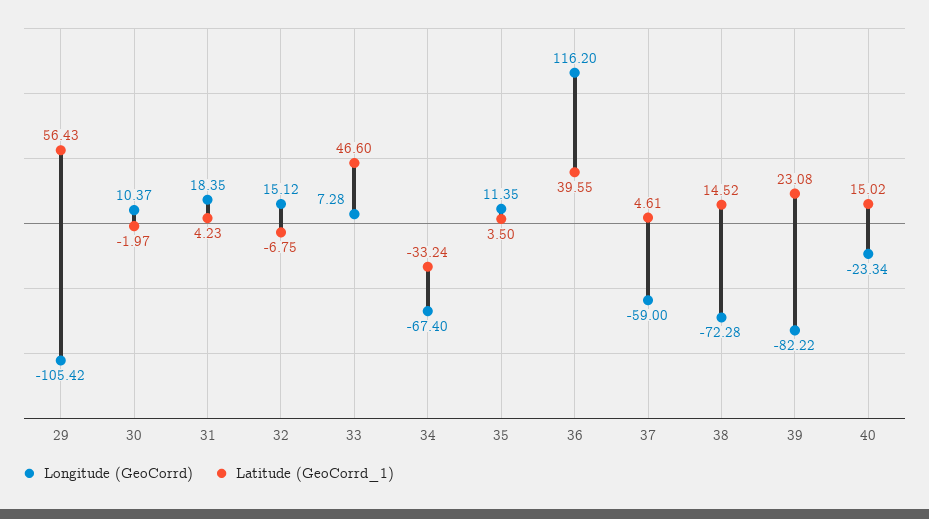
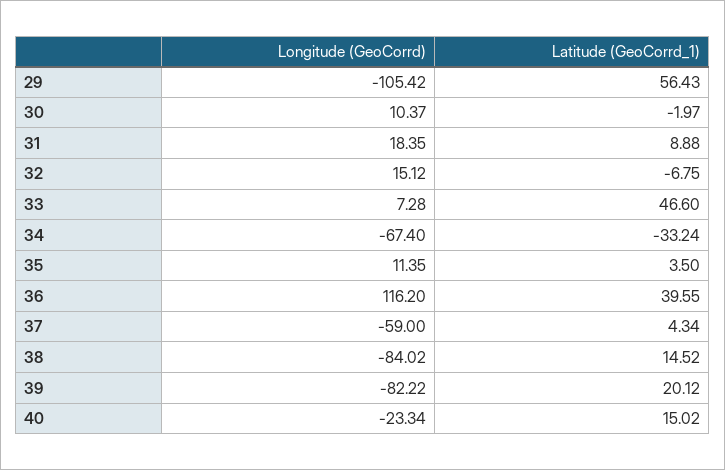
Latitude (GeoCorrd_1), 31: 4.23 -> 8.88
Latitude (GeoCorrd_1), 37: 4.61 -> 4.34
Longitude (GeoCorrd), 38: -72.28 -> -84.02
Latitude (GeoCorrd_1), 39: 23.08 -> 20.12

